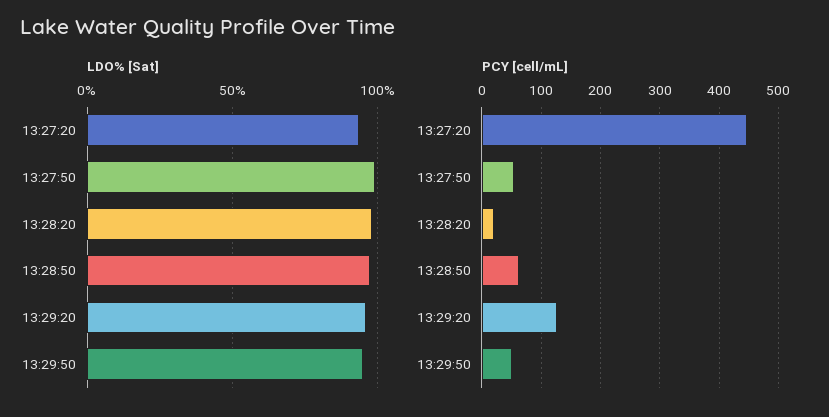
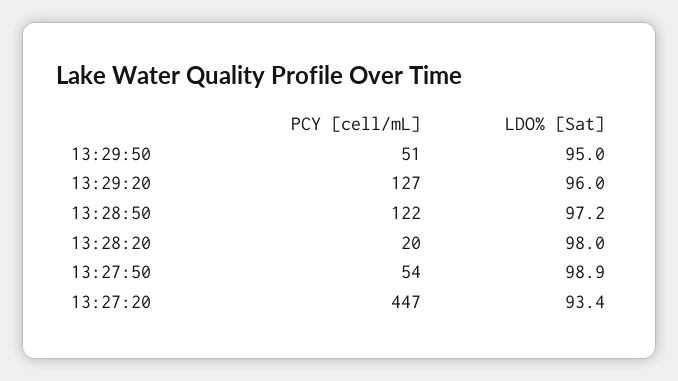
PCY [cell/mL], 13:28:50: 60 -> 122

